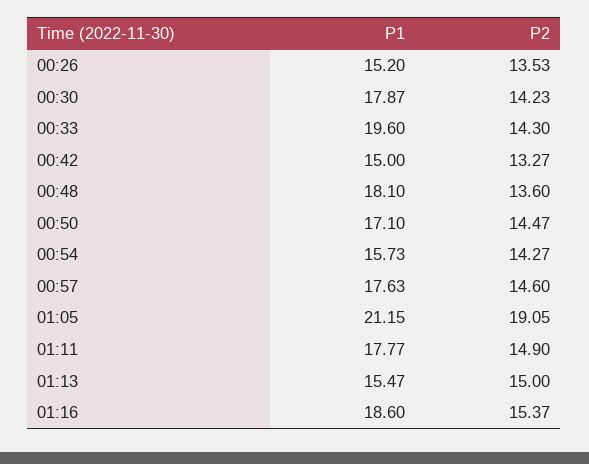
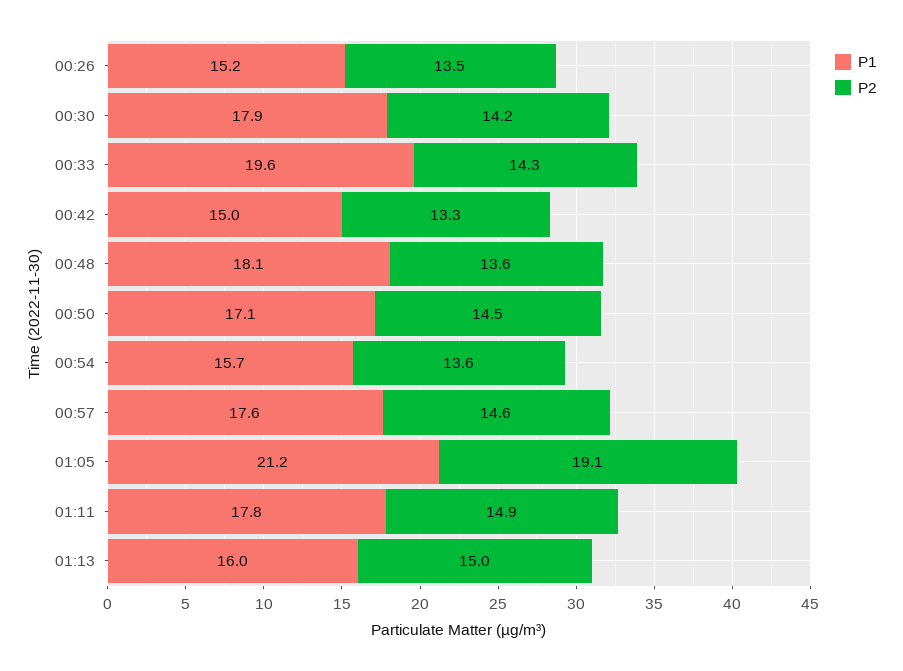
P2, 00:54: 14.27 -> 13.6
P1, 01:13: 15.47 -> 16
P1, 01:16: 18.6 -> none
P2, 01:16: 15.37 -> none

